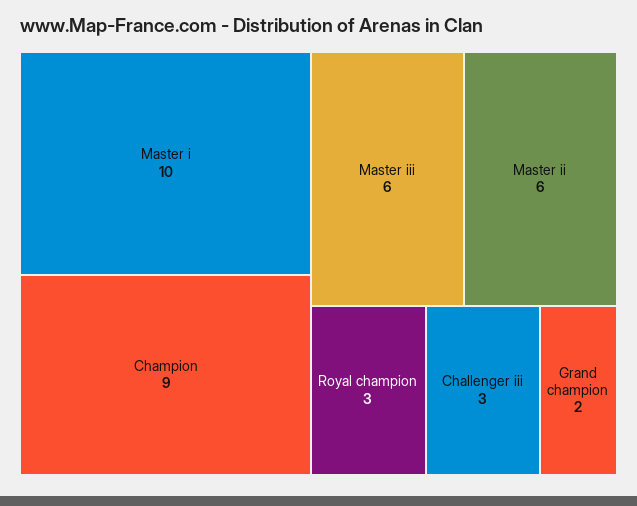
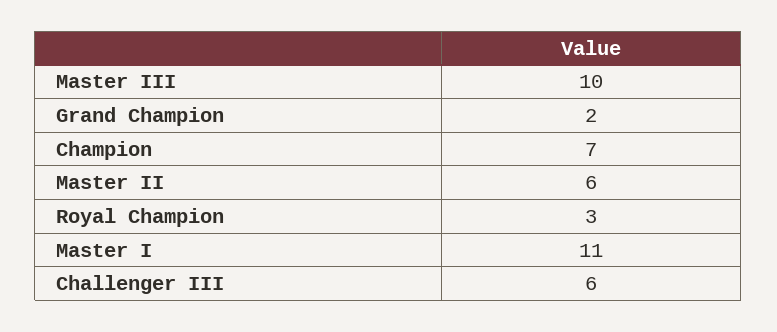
Master i: 10 -> 11
Champion: 9 -> 7
Master iii: 6 -> 10
Challenger iii: 3 -> 6

